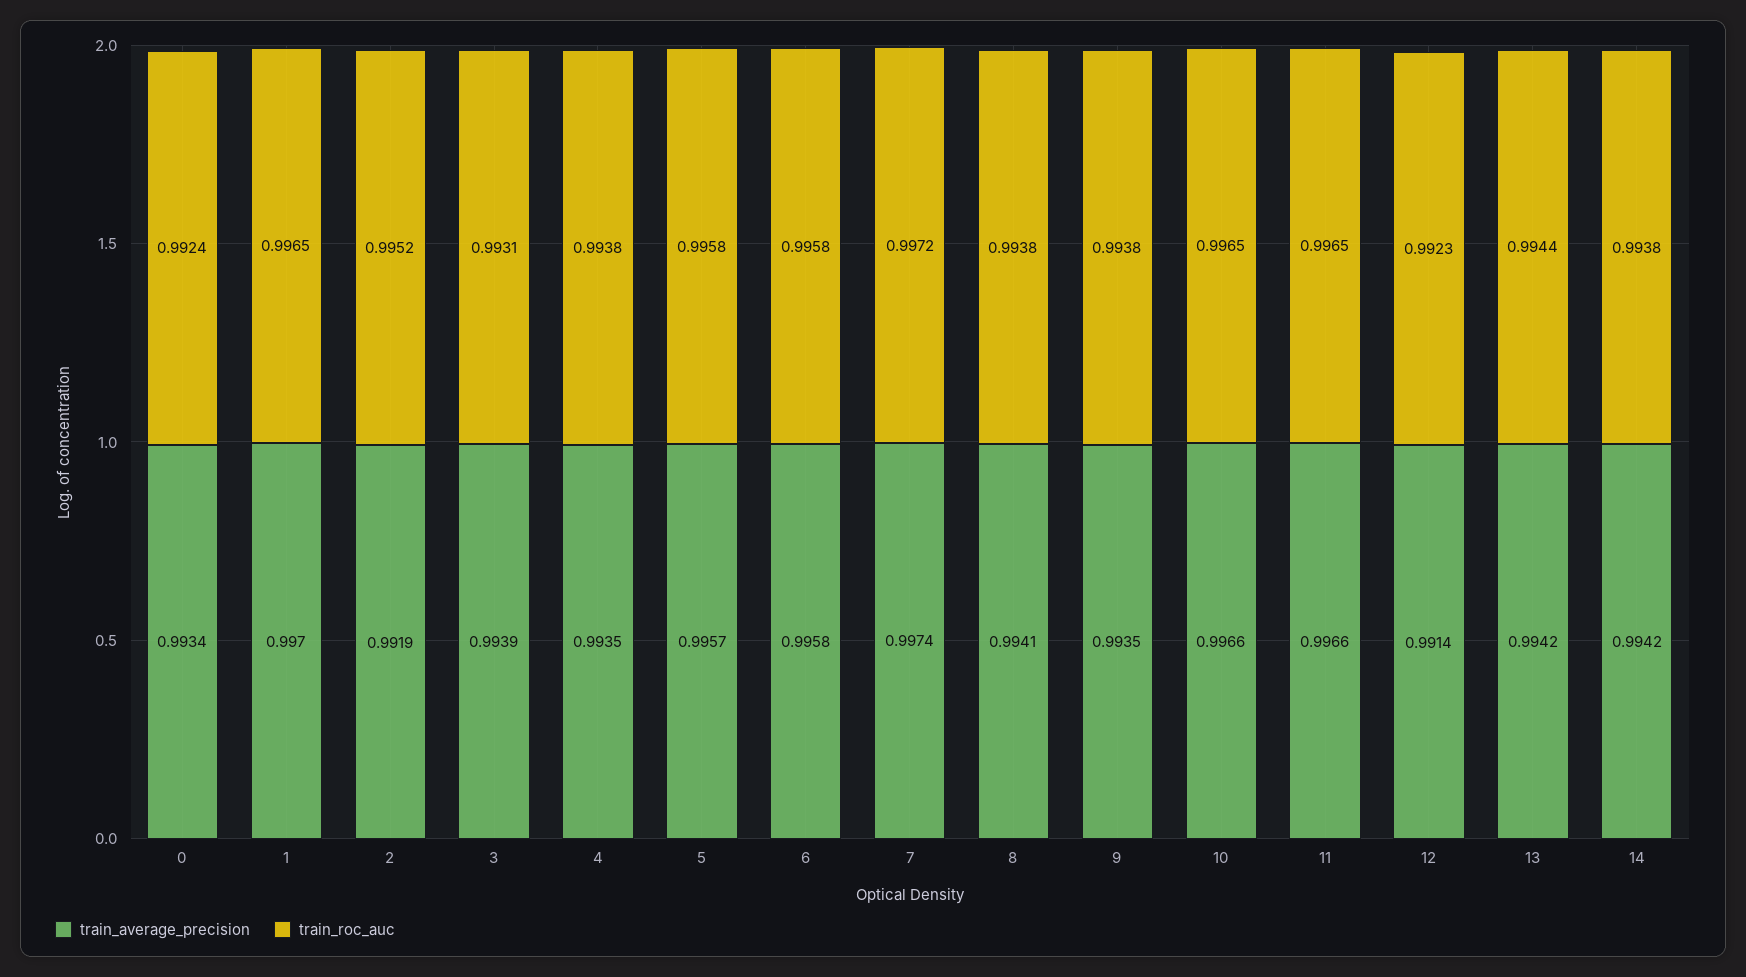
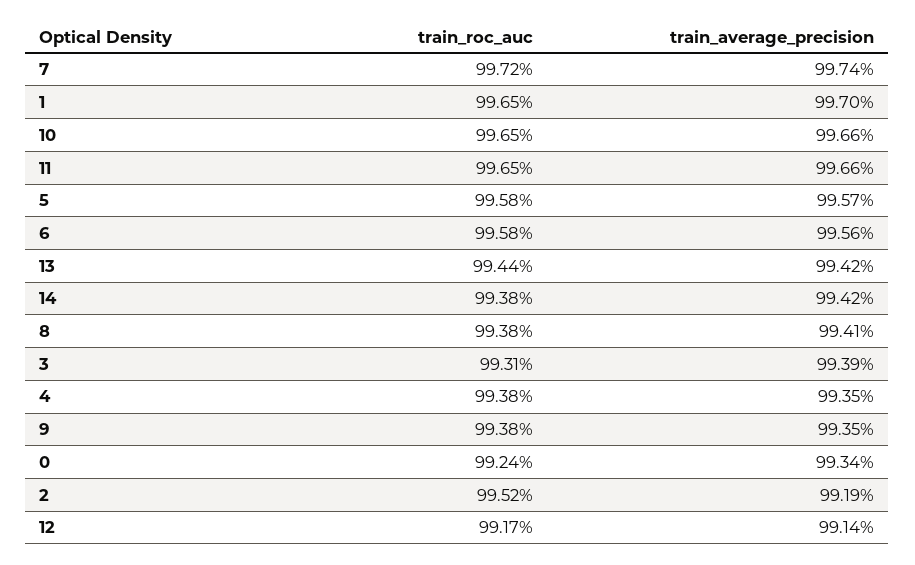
train_average_precision, 6: 0.9958 -> 0.9956
train_roc_auc, 12: 0.9923 -> 0.9917

